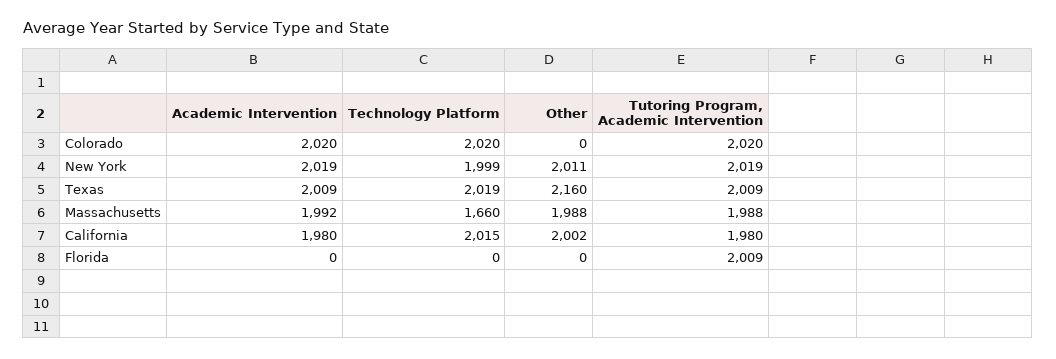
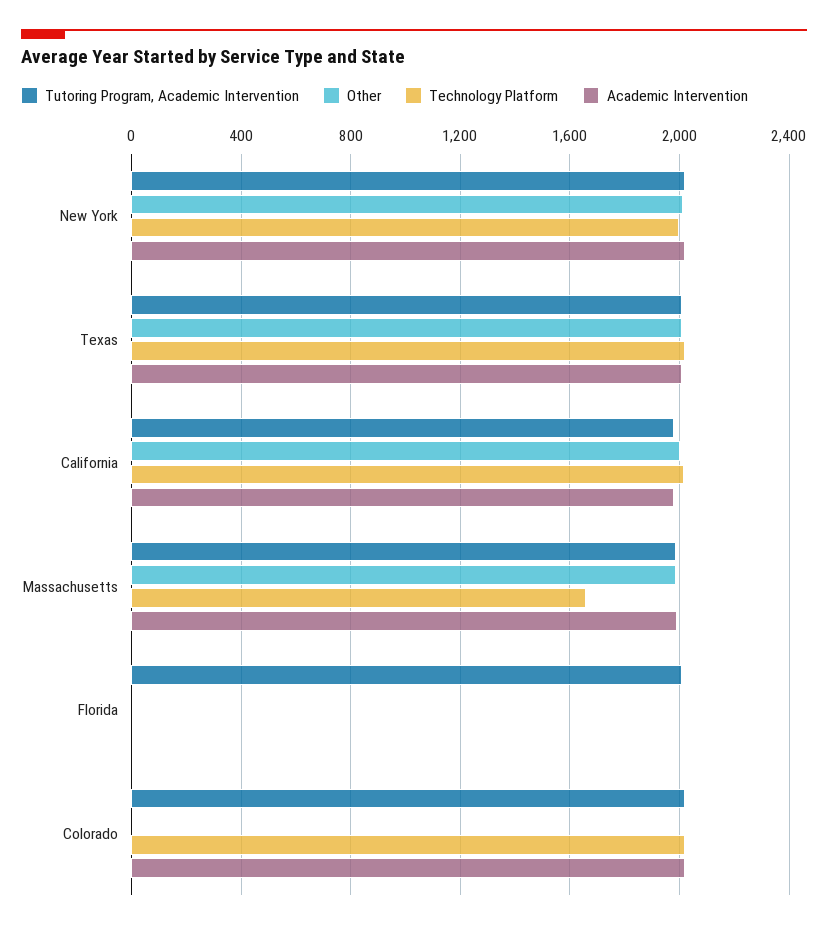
Other, Texas: 2160 -> 2000

